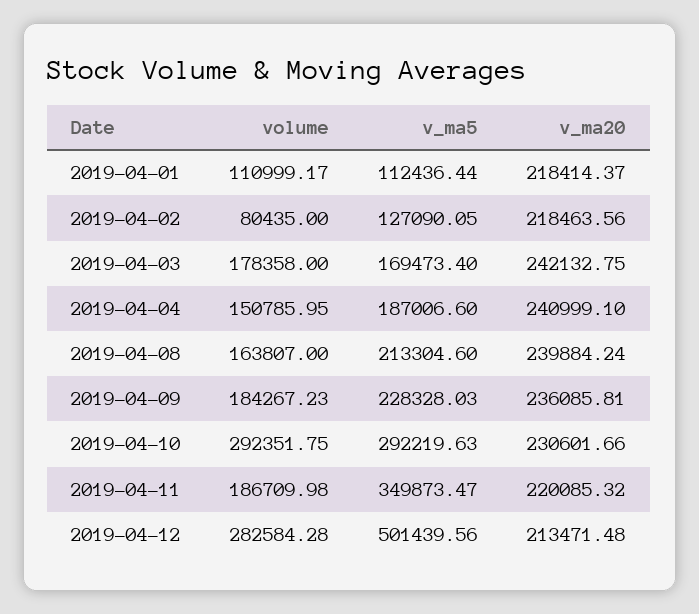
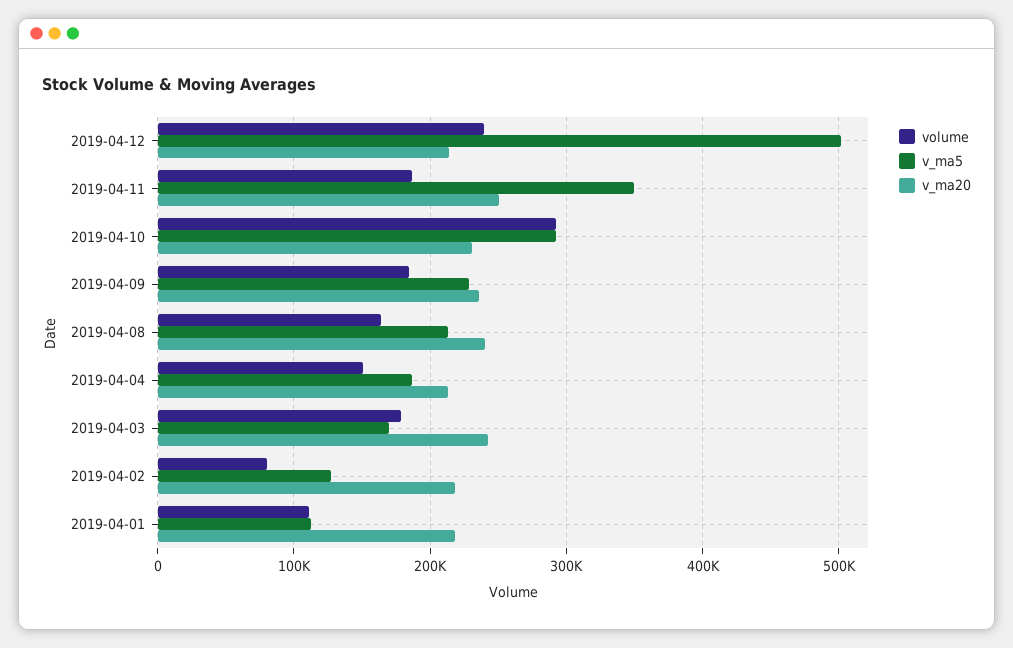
v_ma20, 2019-04-04: 240999.1 -> 210000
v_ma20, 2019-04-11: 220085.32 -> 250000
volume, 2019-04-12: 282584.28 -> 240000

